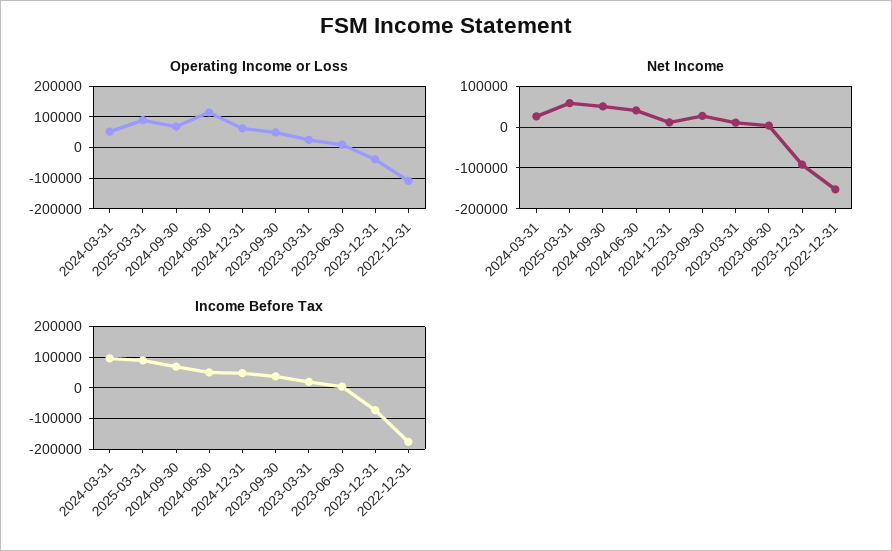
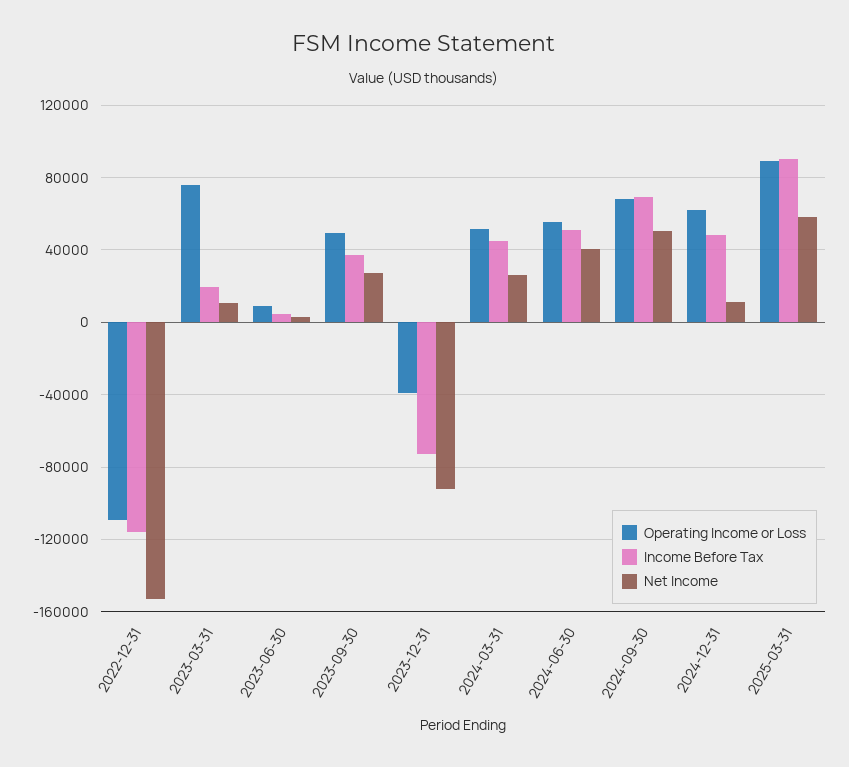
Operating Income or Loss, 2024-06-30: 120000 -> 55000
Operating Income or Loss, 2023-03-31: 20000 -> 75000
Income Before Tax, 2024-03-31: 100000 -> 45000
Income Before Tax, 2022-12-31: -180000 -> -115000

